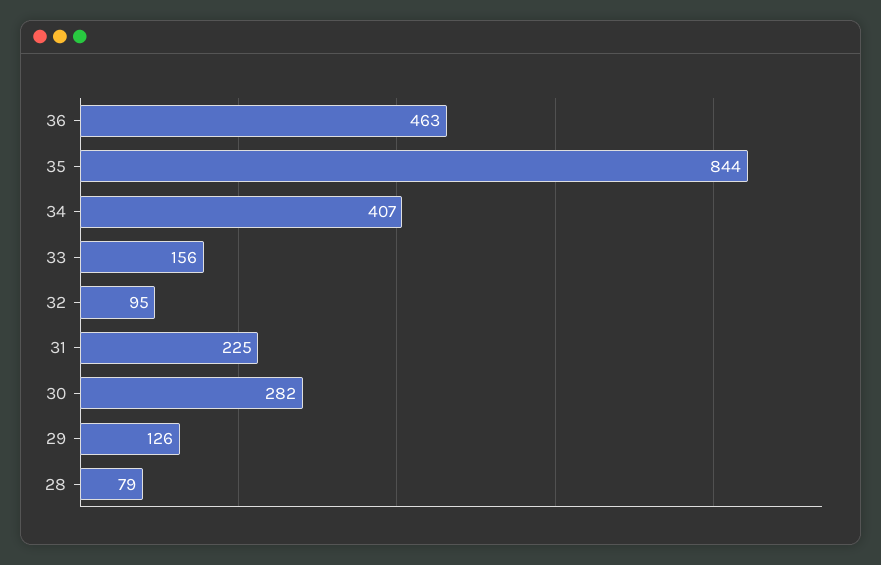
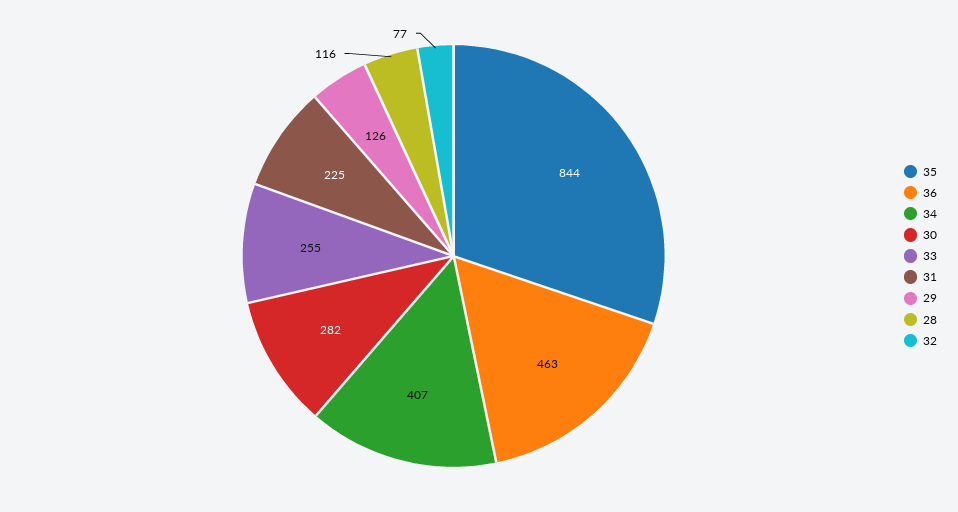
33: 156 -> 255
32: 95 -> 77
28: 79 -> 116

